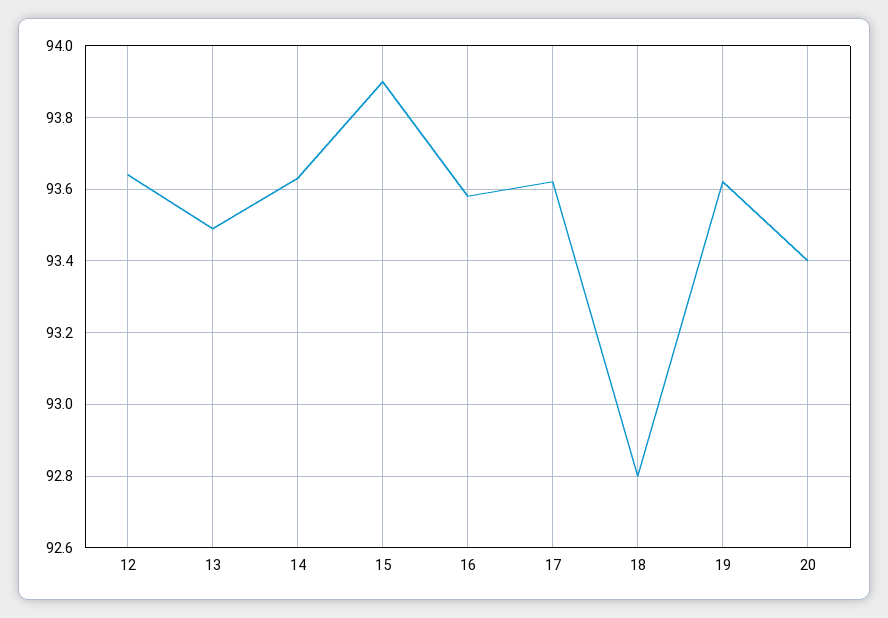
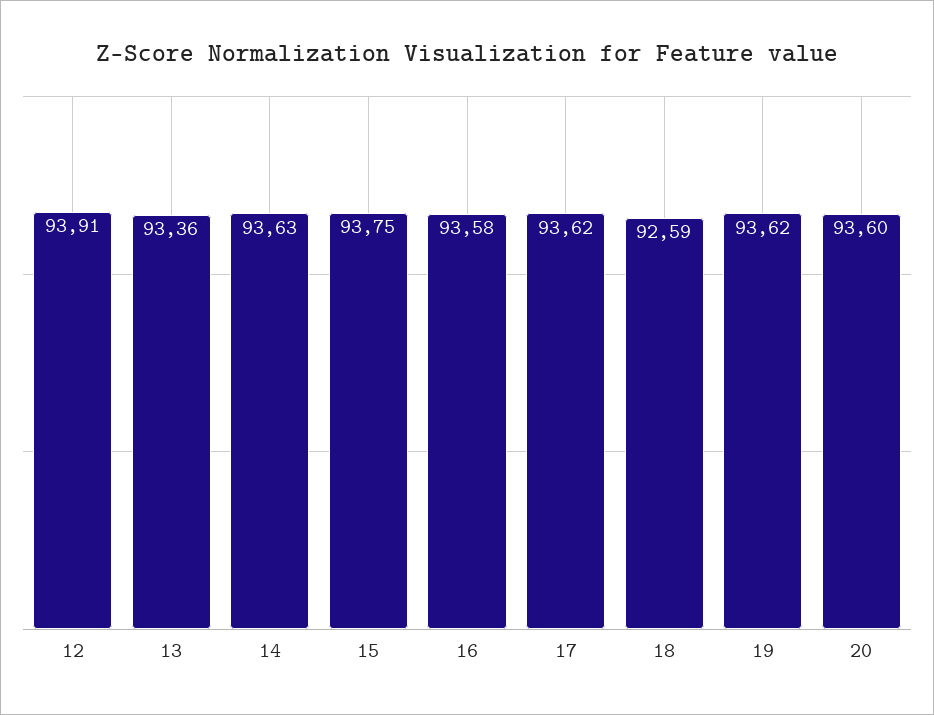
12: 93.65 -> 93.91
13: 93.5 -> 93.36
15: 93.9 -> 93.75
18: 92.8 -> 92.59
20: 93.4 -> 93.6

